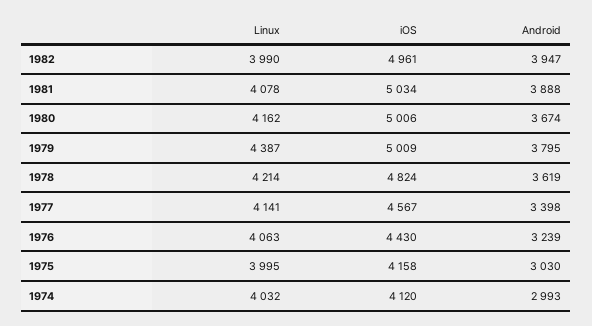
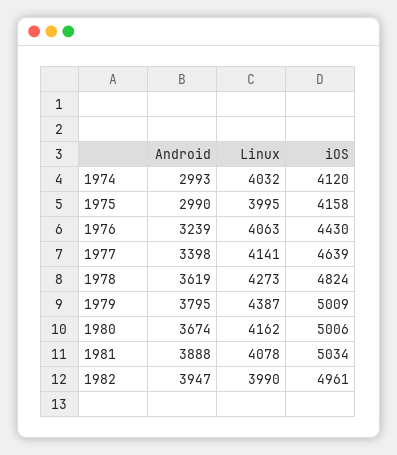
Linux, 1978: 4214 -> 4273
iOS, 1977: 4567 -> 4639
Android, 1975: 3030 -> 2990

